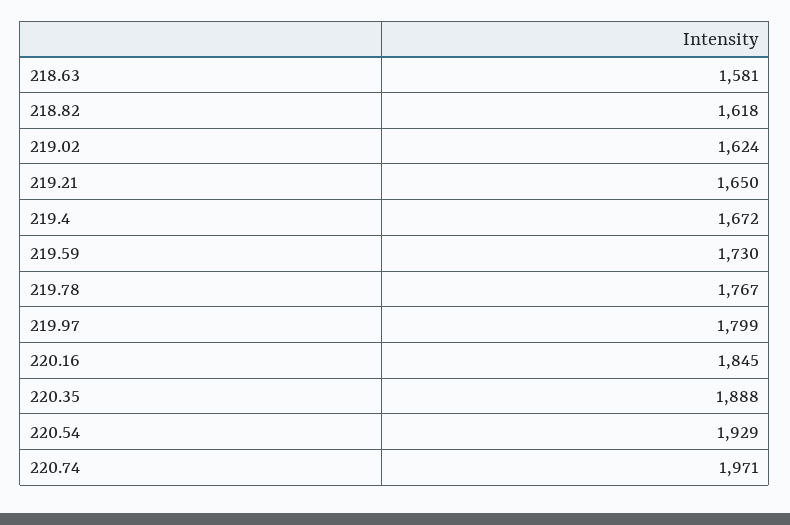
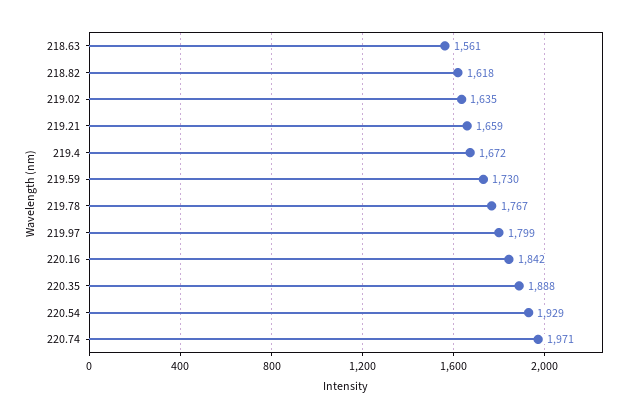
218.63: 1581 -> 1561
219.02: 1624 -> 1635
219.21: 1650 -> 1659
220.16: 1845 -> 1842

